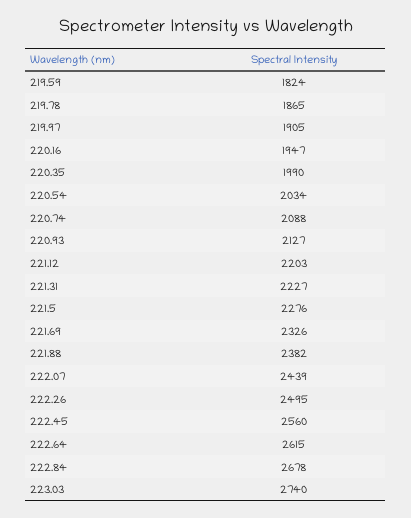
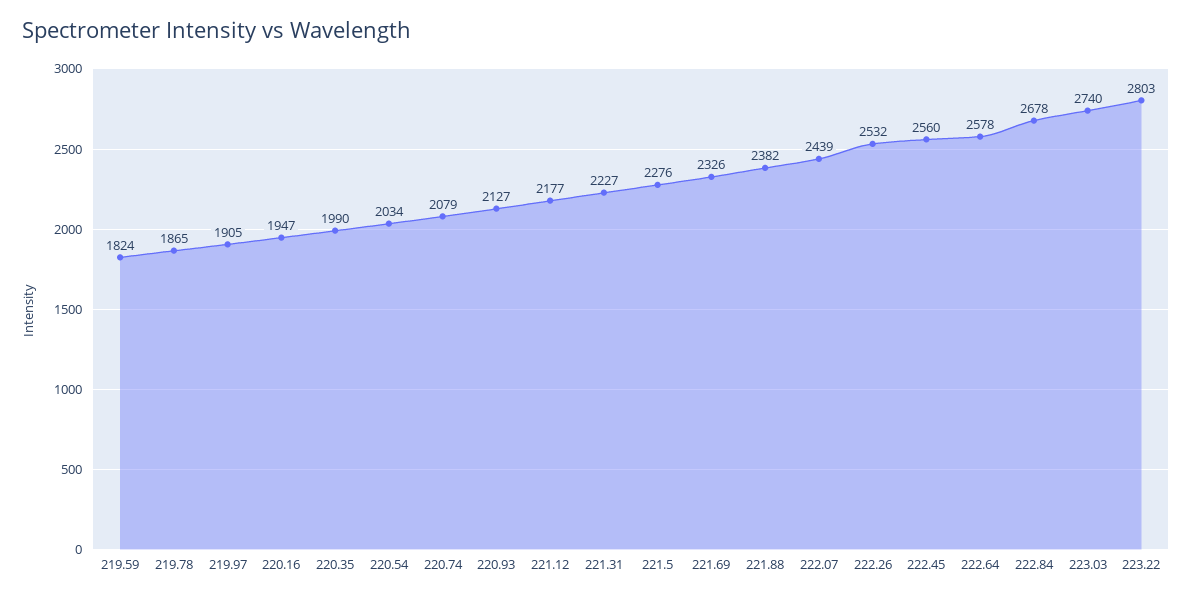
220.74: 2088 -> 2079
221.12: 2203 -> 2177
222.26: 2495 -> 2532
222.64: 2615 -> 2578
223.22: none -> 2803

